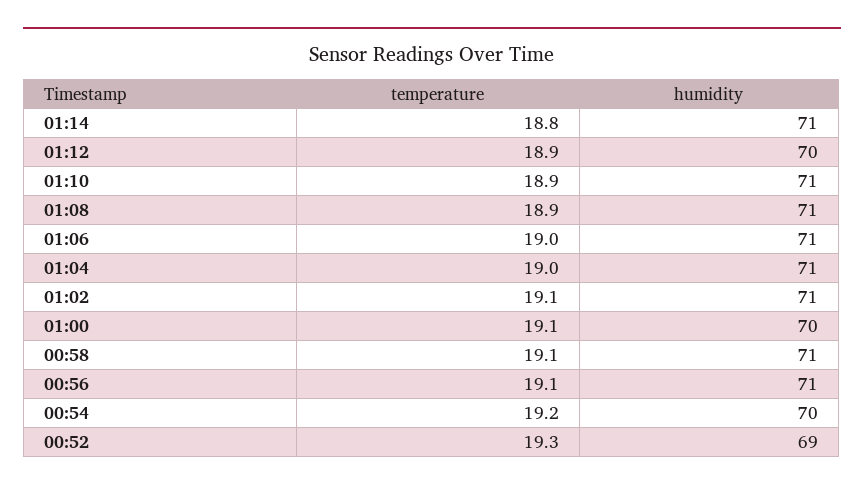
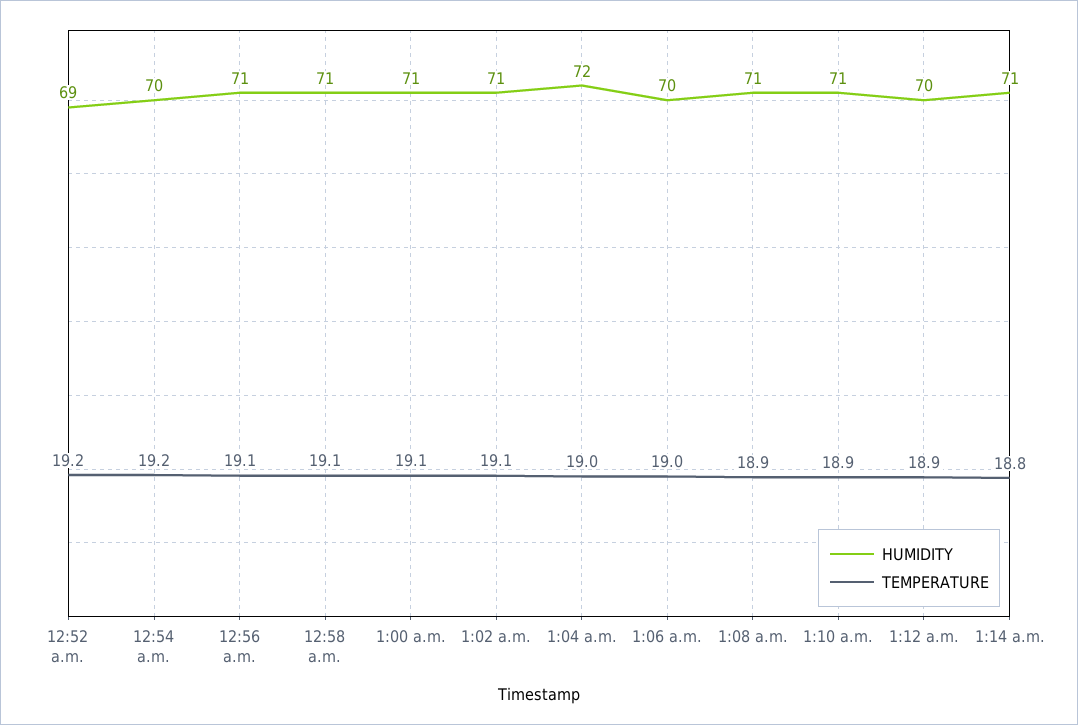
humidity, 01:06: 71 -> 70
humidity, 01:04: 71 -> 72
humidity, 01:00: 70 -> 71
temperature, 00:52: 19.3 -> 19.2

